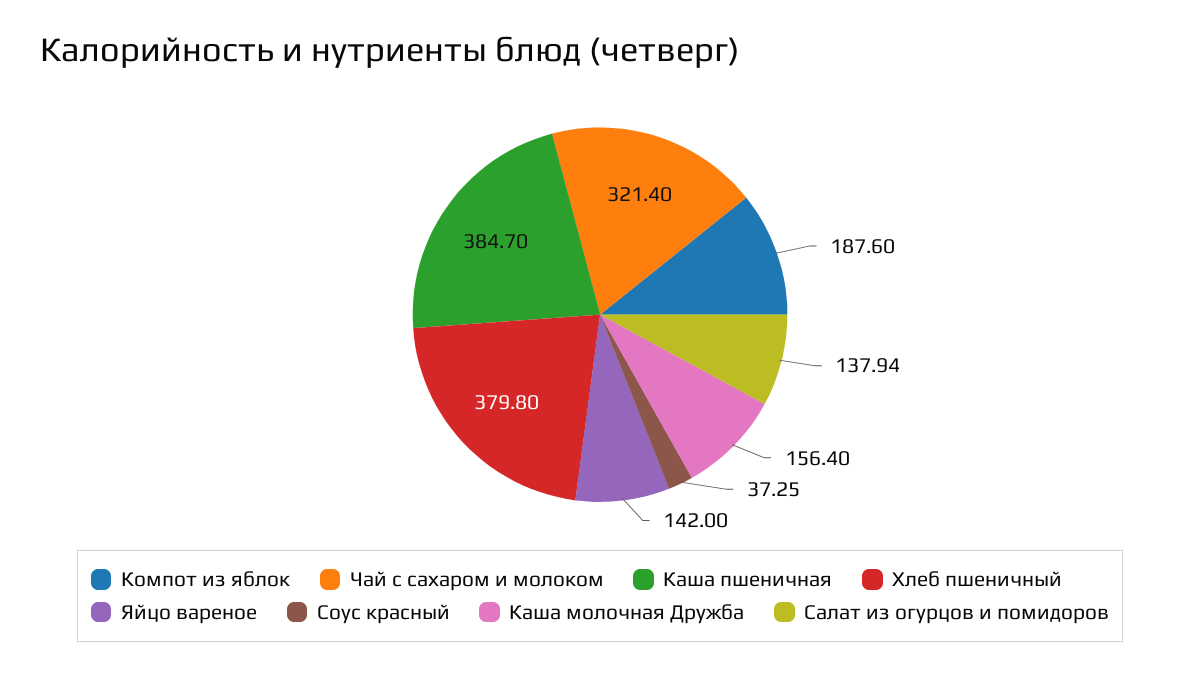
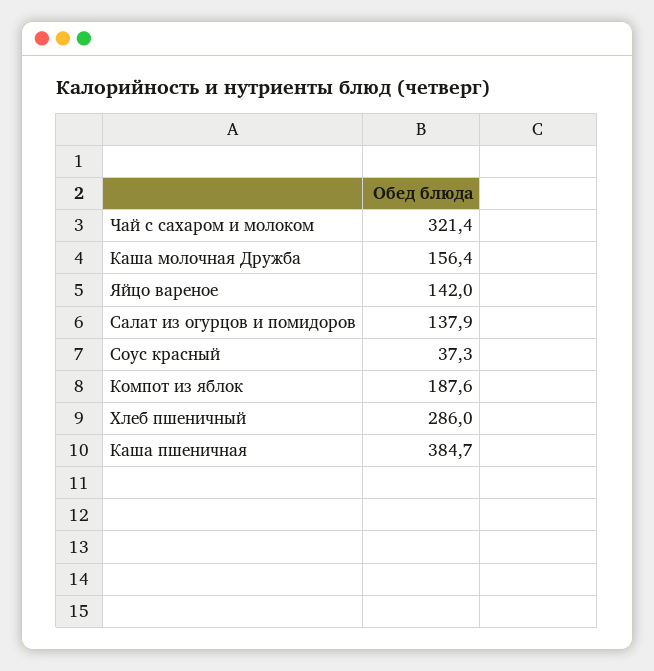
Хлеб пшеничный: 379.8 -> 286

